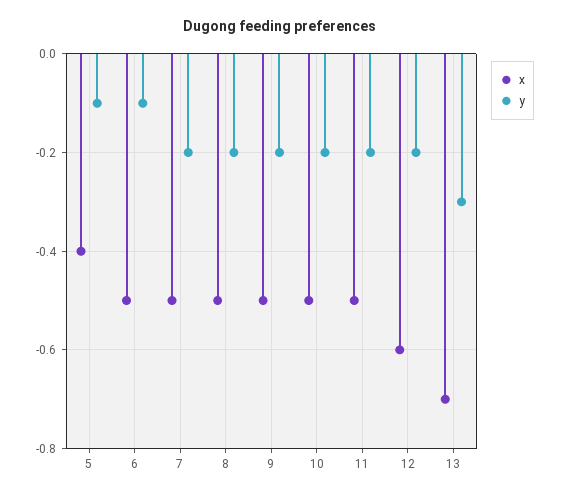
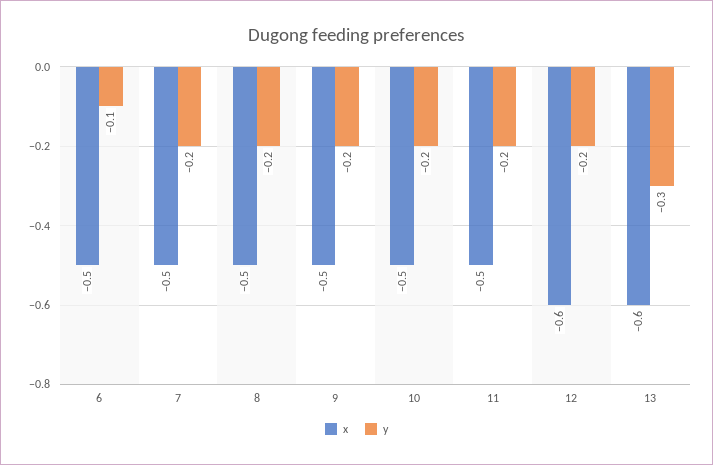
x, 5: -0.4 -> none
y, 5: -0.1 -> none
x, 13: -0.7 -> -0.6

